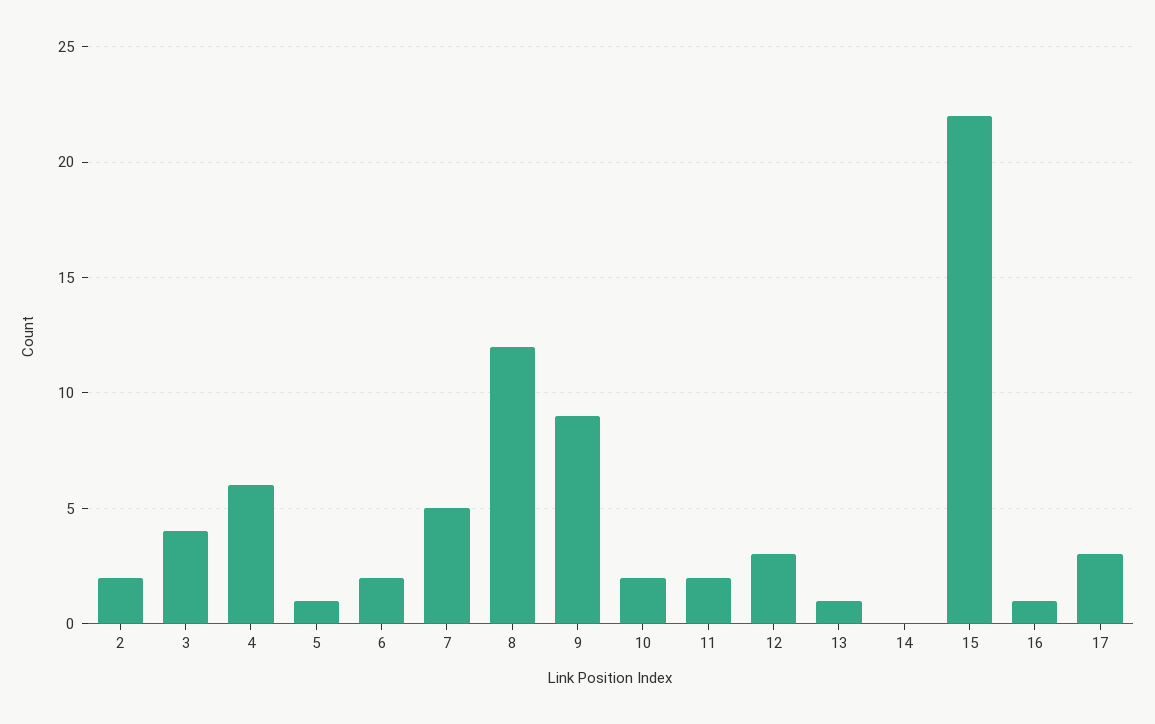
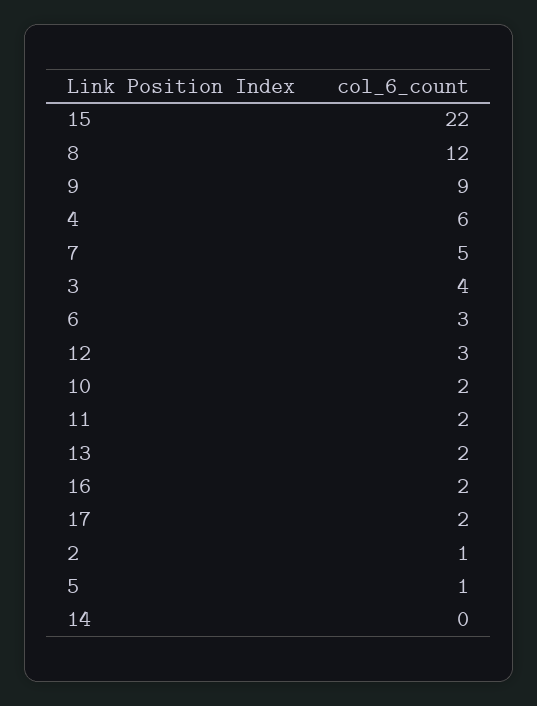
2: 2 -> 1
6: 2 -> 3
13: 1 -> 2
16: 1 -> 2
17: 3 -> 2

